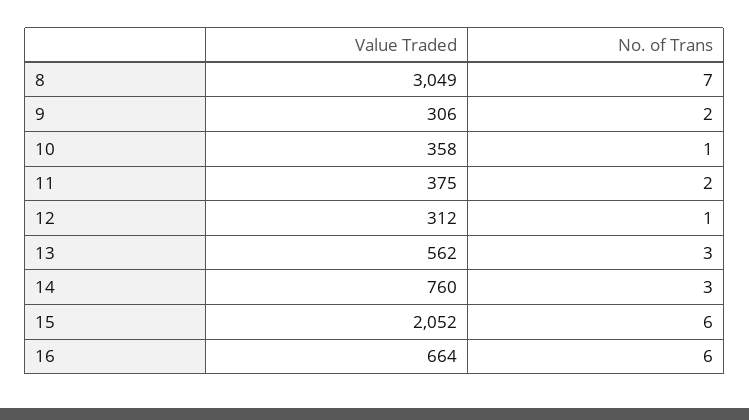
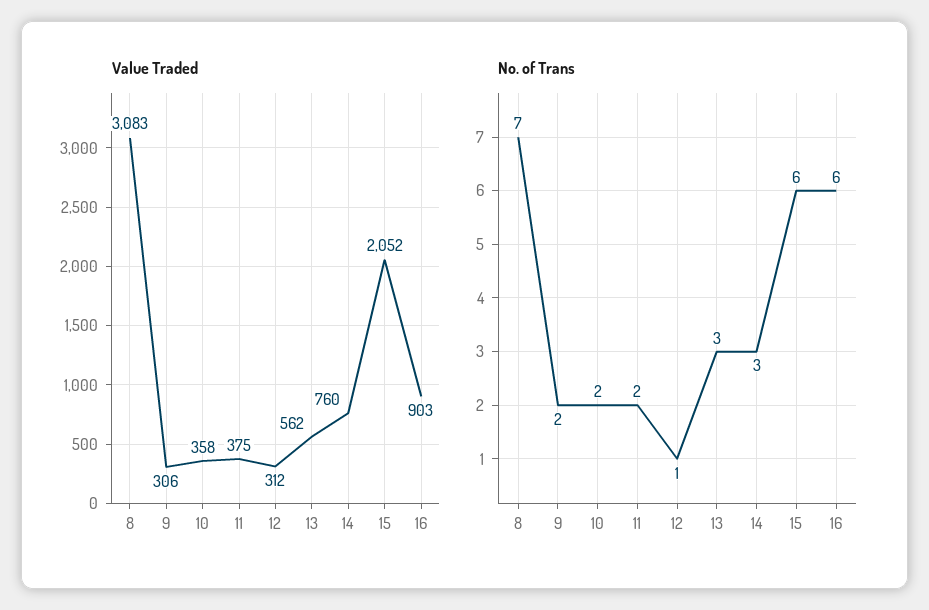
Value Traded, 8: 3049 -> 3083
No. of Trans, 10: 1 -> 2
Value Traded, 16: 664 -> 903

